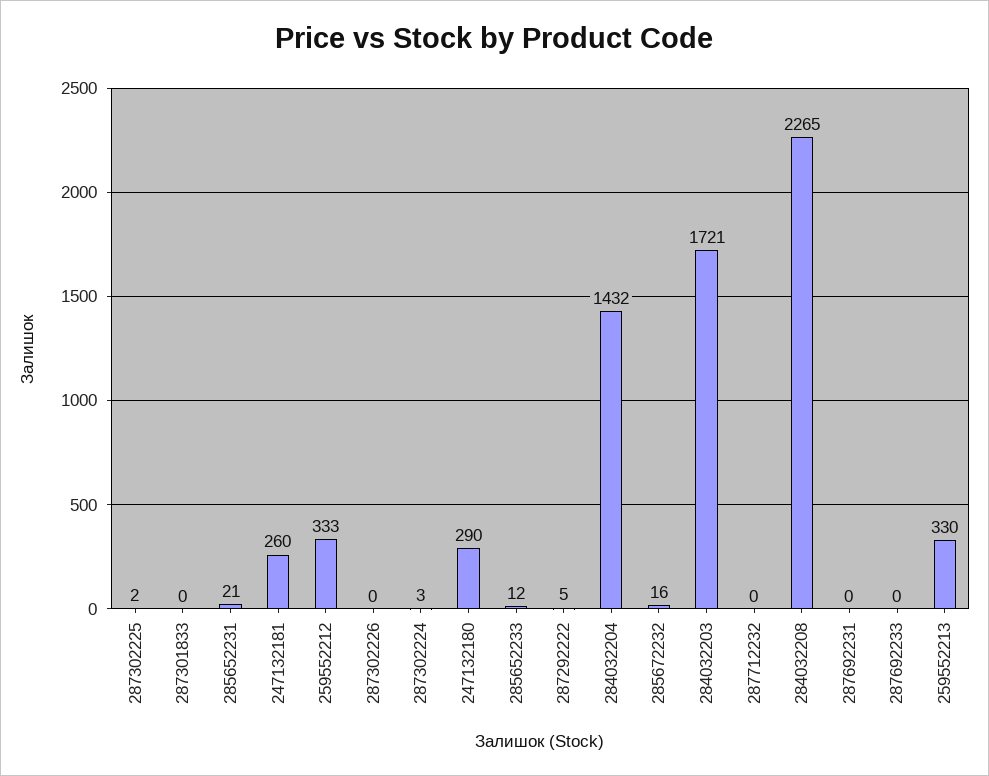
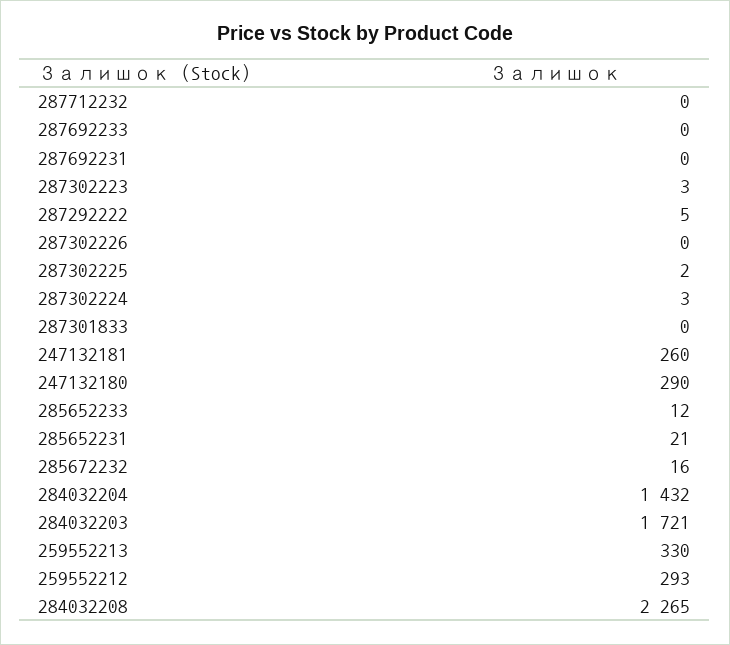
259552212: 333 -> 293
287302223: none -> 3

